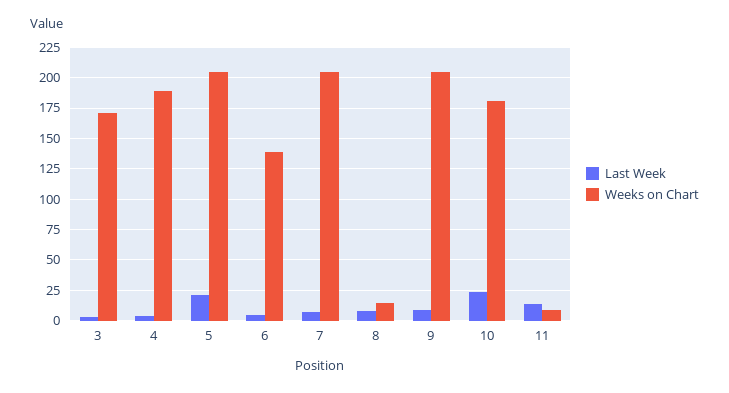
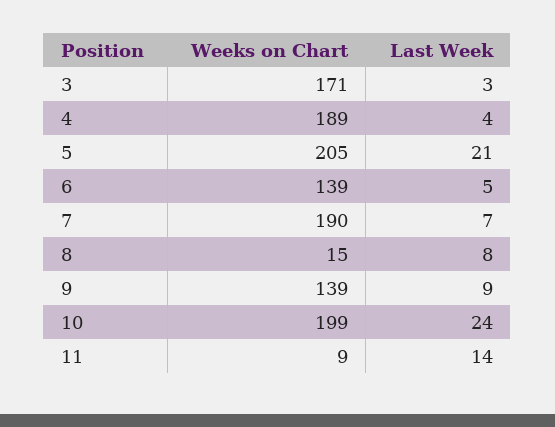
Weeks on Chart, 7: 205 -> 190
Weeks on Chart, 9: 205 -> 139
Weeks on Chart, 10: 180 -> 199

